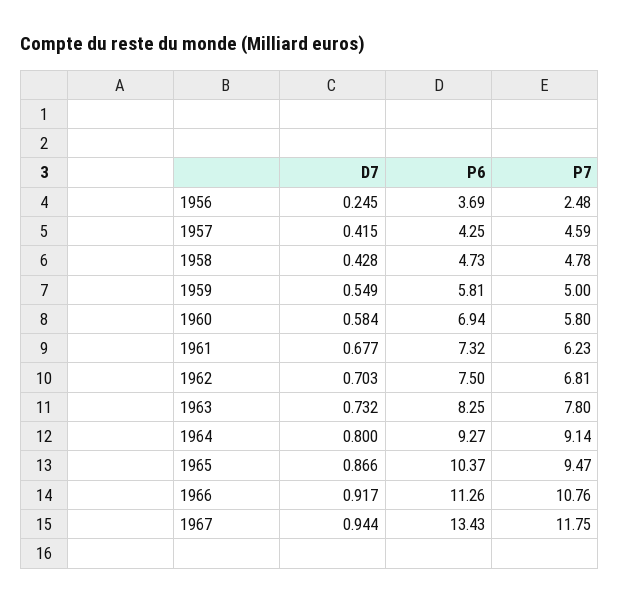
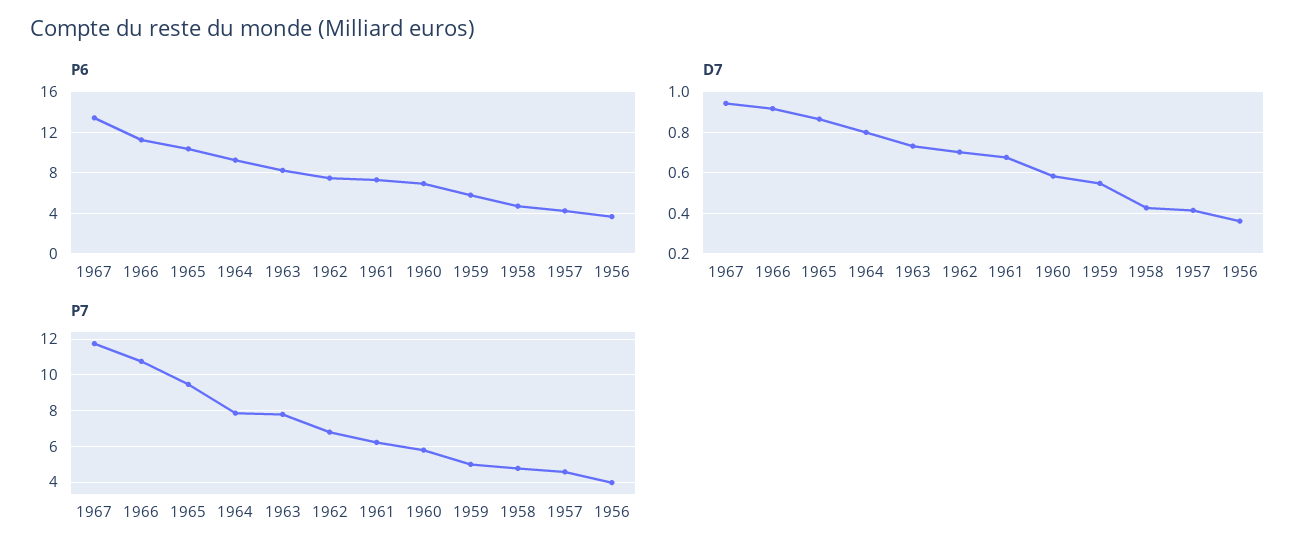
D7, 1956: 0.245 -> 0.35
P7, 1956: 2.48 -> 4
P7, 1964: 9.14 -> 8

